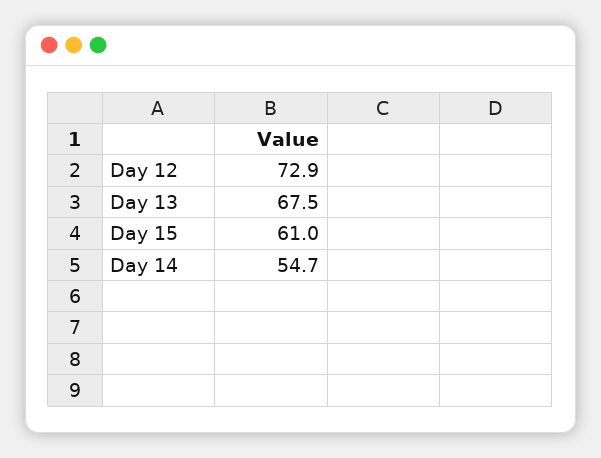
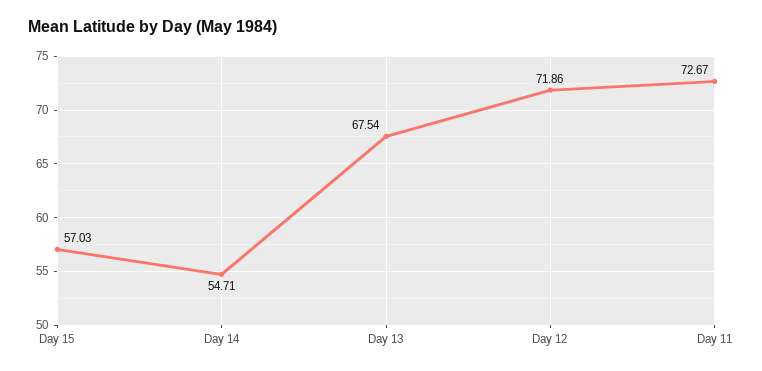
Day 12: 72.9 -> 71.86
Day 15: 61 -> 57.03
Day 11: none -> 72.67

